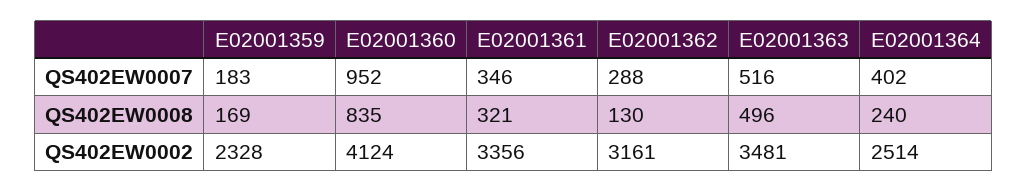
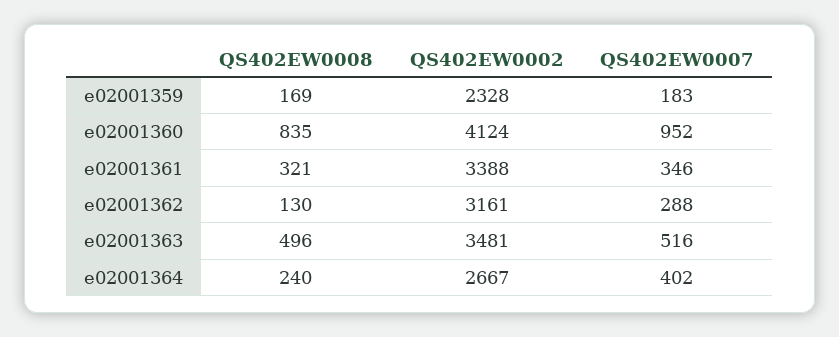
E02001361, QS402EW0002: 3356 -> 3388
E02001364, QS402EW0002: 2514 -> 2667

